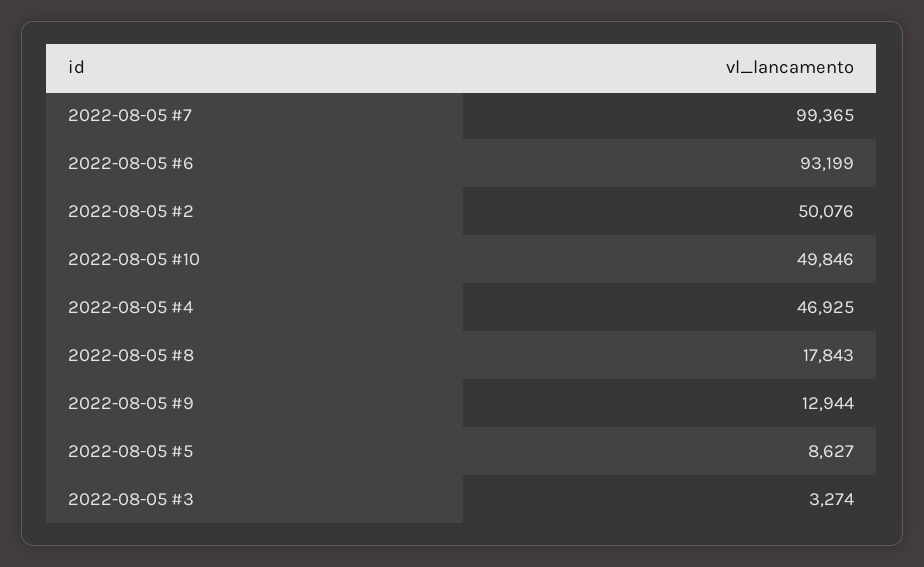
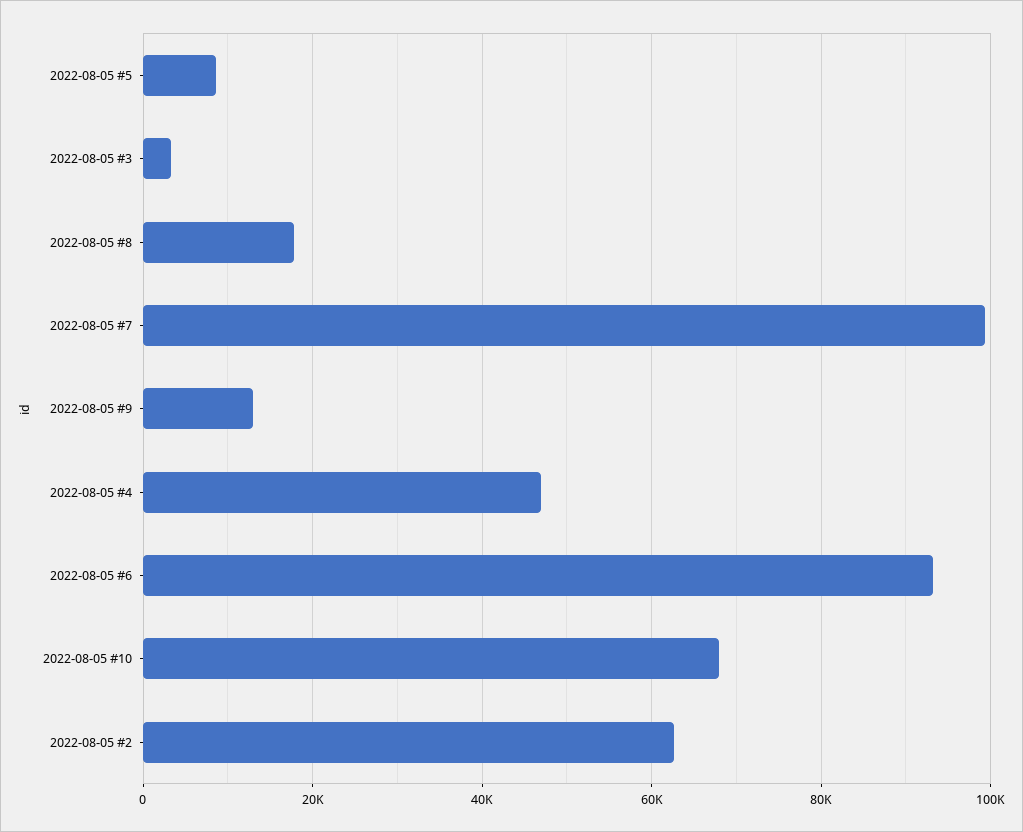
2022-08-05 #2: 50076 -> 62000
2022-08-05 #10: 49846 -> 68000

